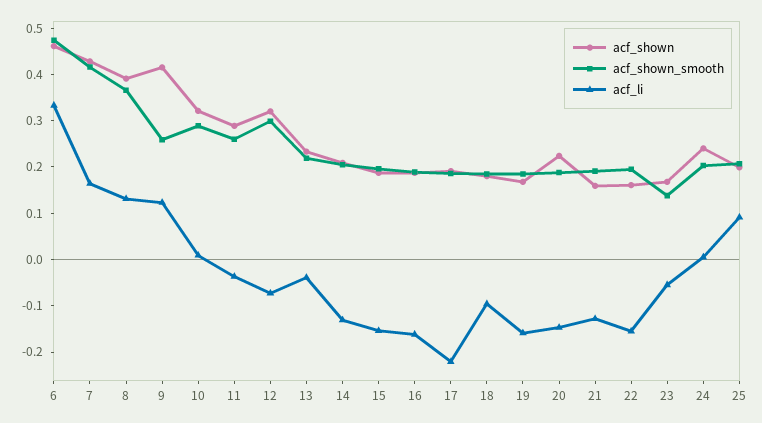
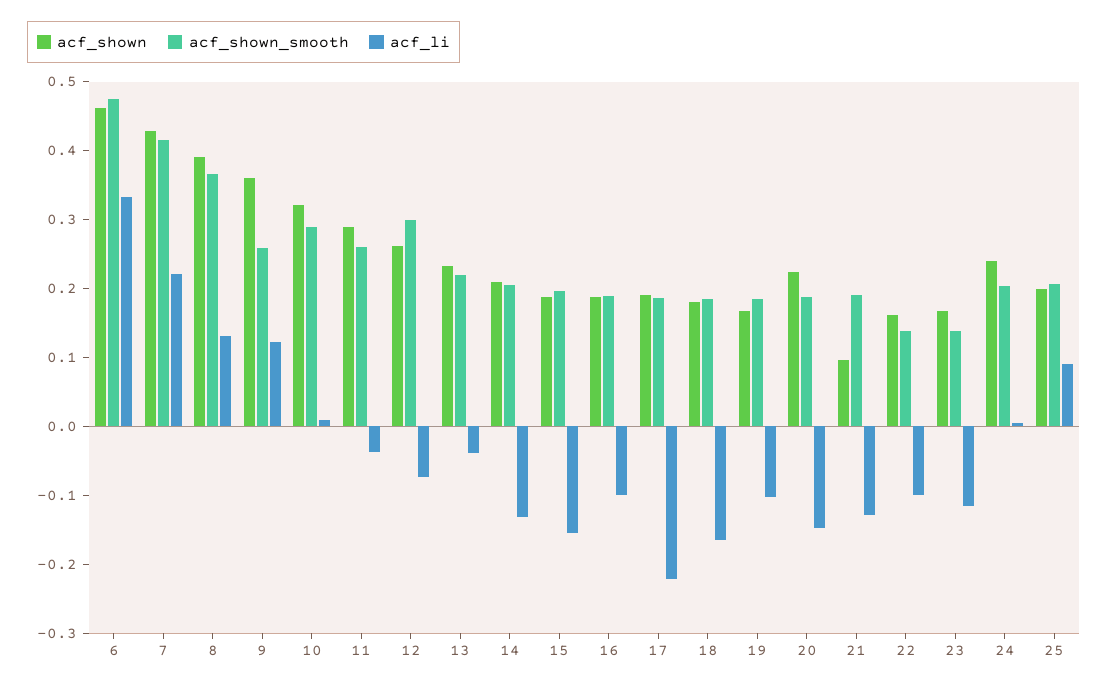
acf_li, 7: 0.16 -> 0.22
acf_shown, 9: 0.42 -> 0.36
acf_shown, 12: 0.32 -> 0.26
acf_li, 16: -0.16 -> -0.1
acf_li, 18: -0.1 -> -0.16
acf_li, 19: -0.16 -> -0.1
acf_shown, 21: 0.16 -> 0.1
acf_shown_smooth, 22: 0.2 -> 0.14
acf_li, 22: -0.16 -> -0.1
acf_li, 23: -0.06 -> -0.12

